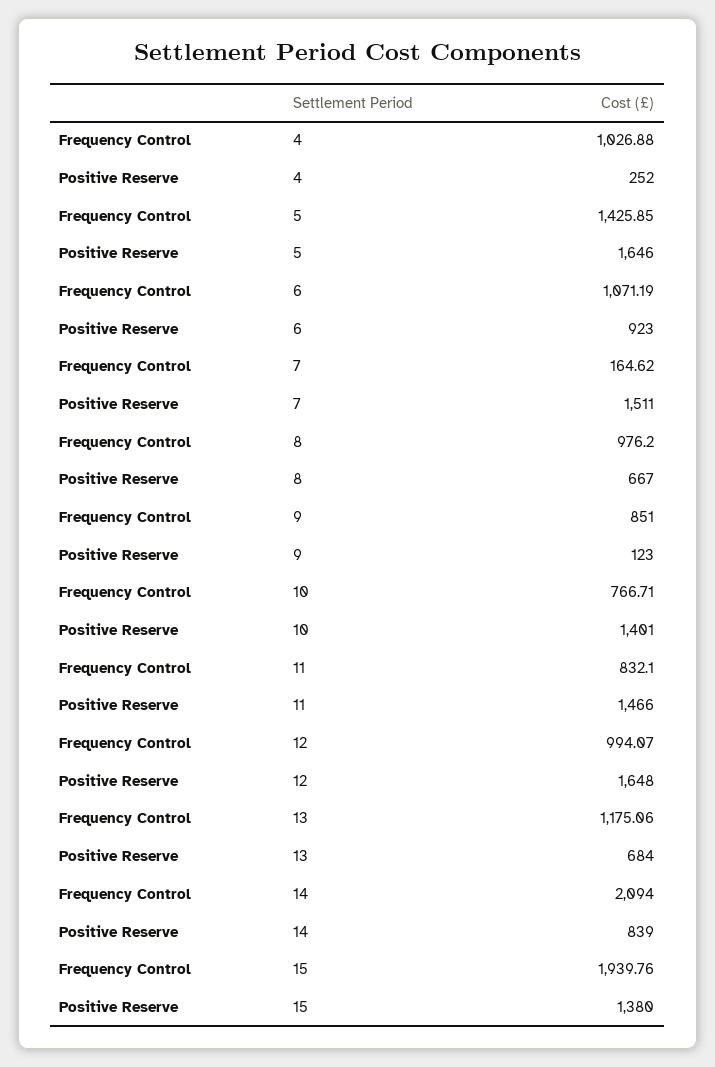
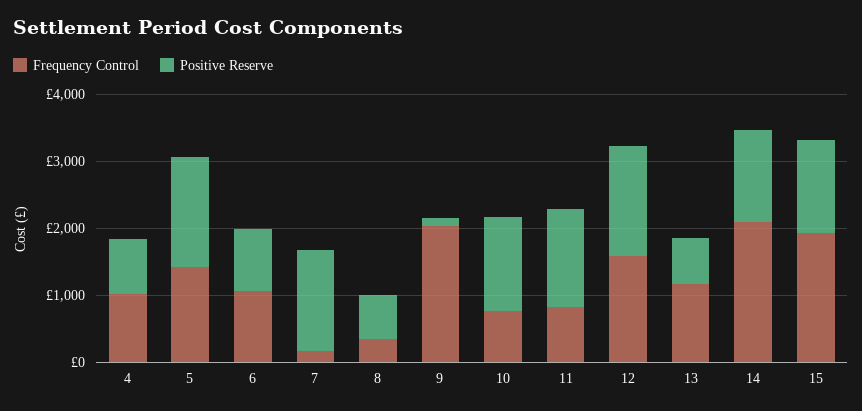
Positive Reserve, 4: 252 -> 800
Frequency Control, 8: 976.2 -> 400
Frequency Control, 9: 851 -> 2000
Frequency Control, 12: 994.07 -> 1600
Positive Reserve, 14: 839 -> 1400

